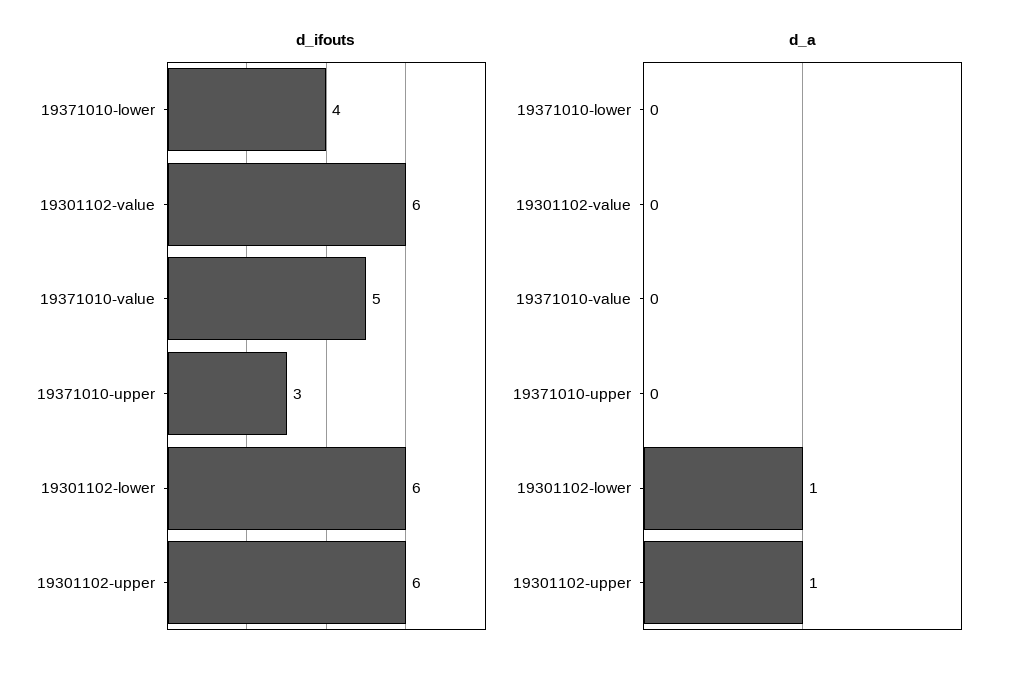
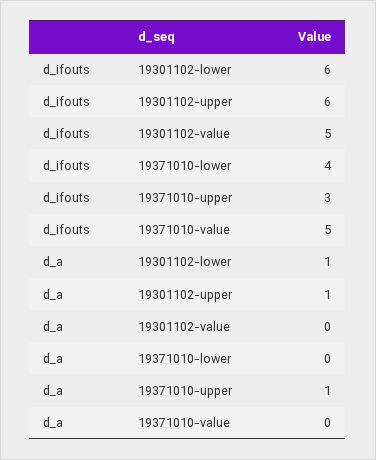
d_ifouts, 19301102-value: 6 -> 5
d_a, 19371010-upper: 0 -> 1

